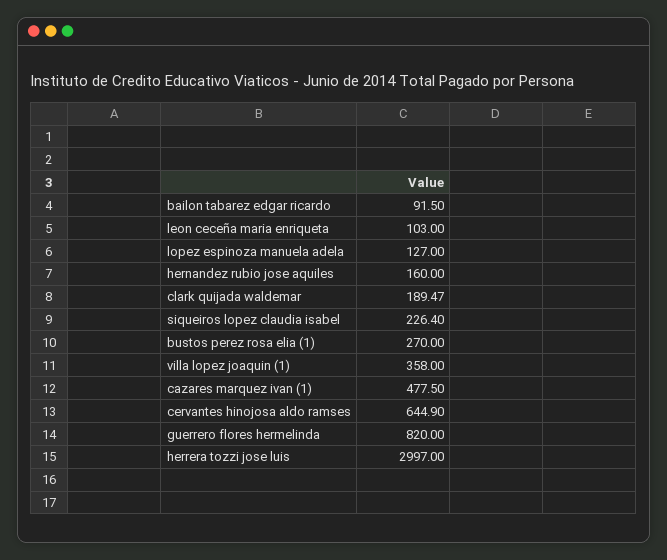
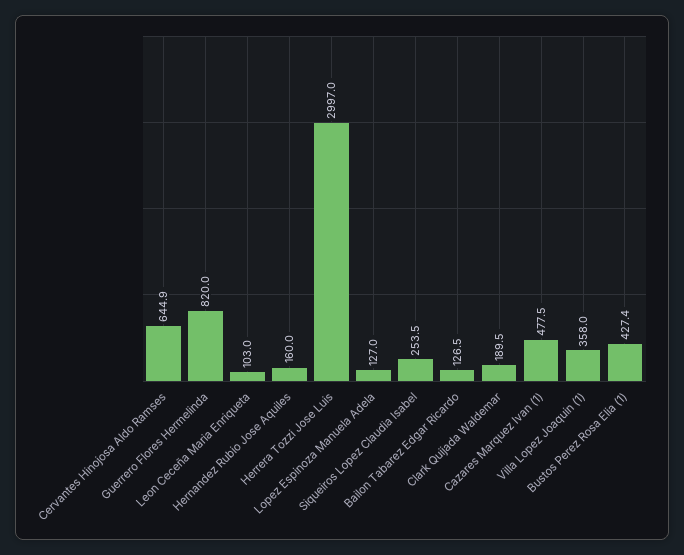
bailon tabarez edgar ricardo: 91.5 -> 126.5
siqueiros lopez claudia isabel: 226.4 -> 253.5
bustos perez rosa elia (1): 270 -> 427.4

